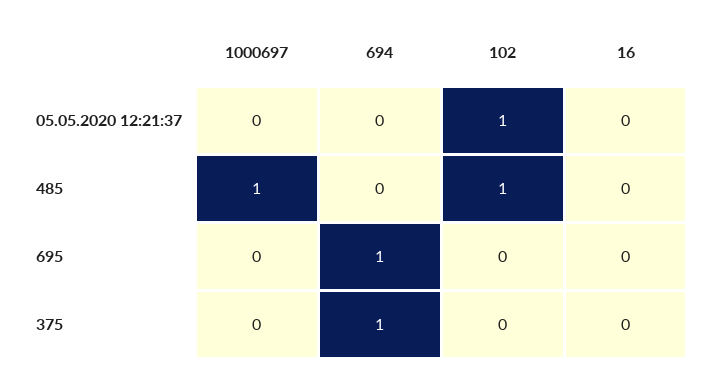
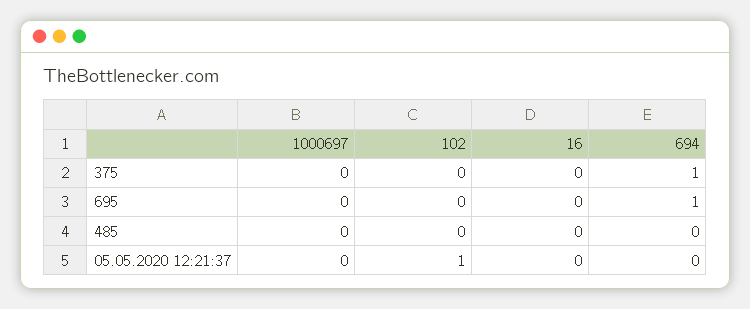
1000697, 485: 1 -> 0
102, 485: 1 -> 0

